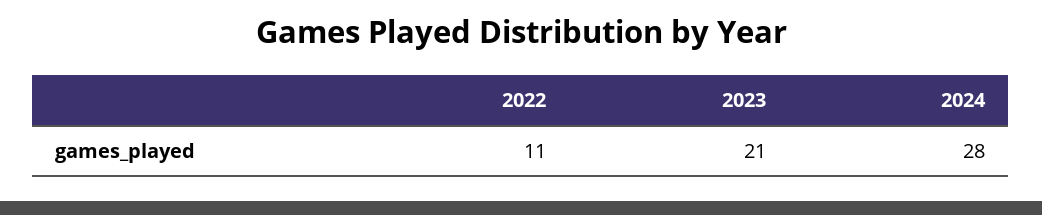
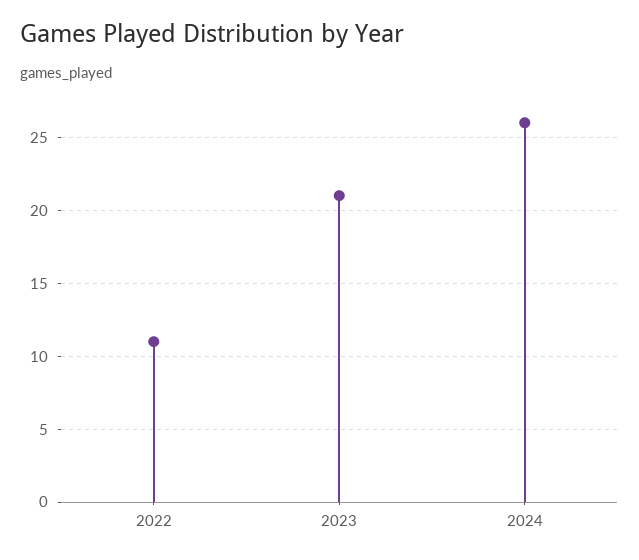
2024: 28 -> 26

